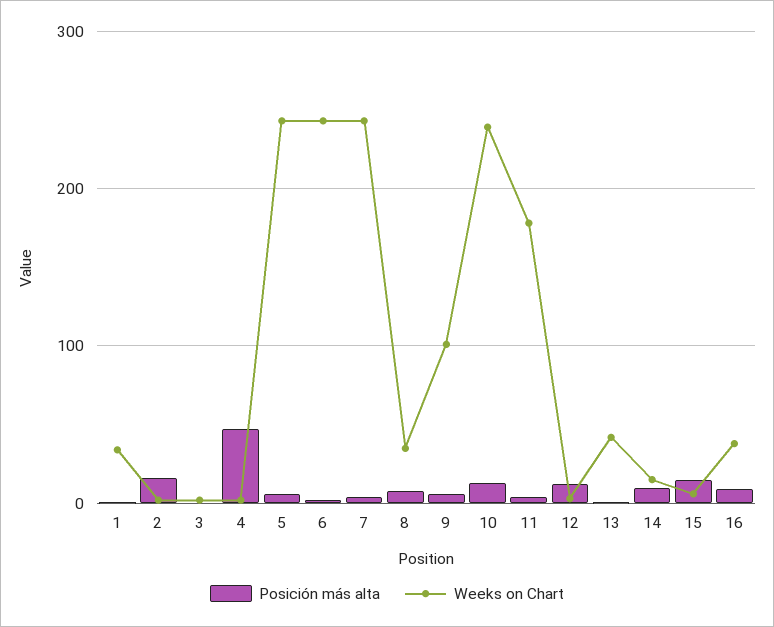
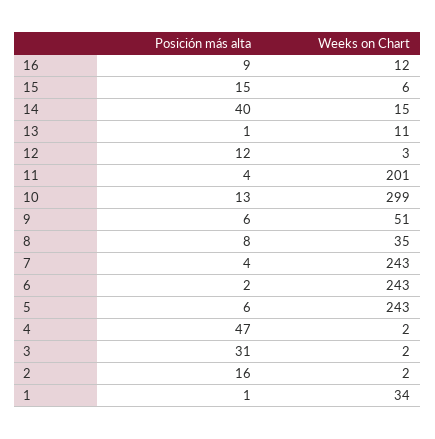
Posición más alta, 3: 0 -> 31
Weeks on Chart, 9: 100 -> 51
Weeks on Chart, 10: 240 -> 299
Weeks on Chart, 11: 180 -> 201
Weeks on Chart, 13: 40 -> 11
Posición más alta, 14: 10 -> 40
Weeks on Chart, 16: 40 -> 12

